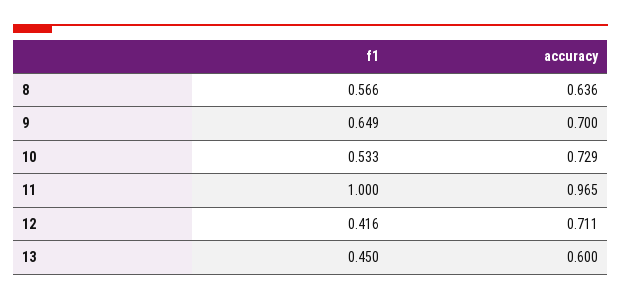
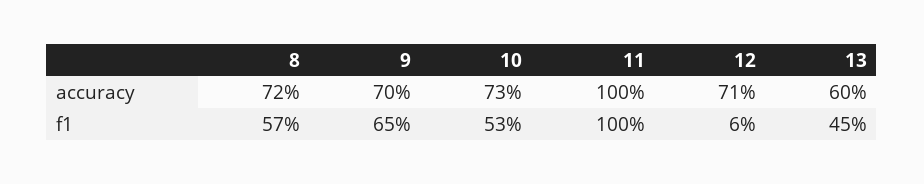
accuracy, 8: 0.636 -> 0.72
accuracy, 11: 0.965 -> 1
f1, 12: 0.416 -> 0.06

